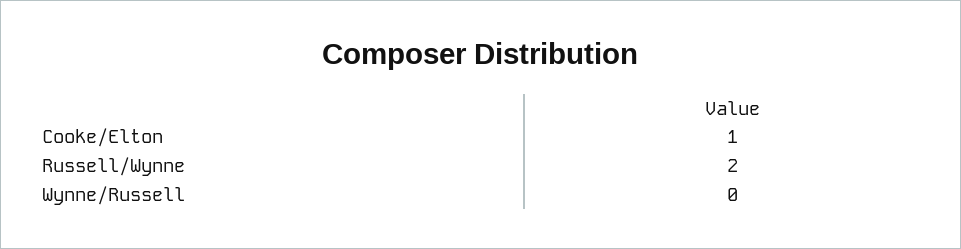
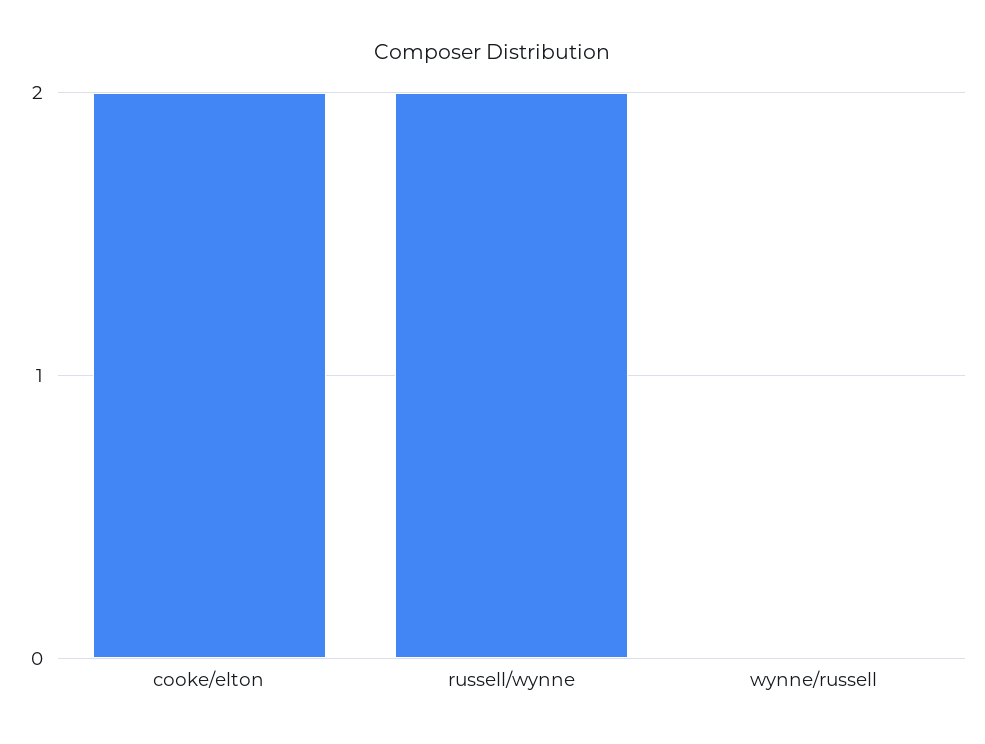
Cooke/Elton: 1 -> 2

